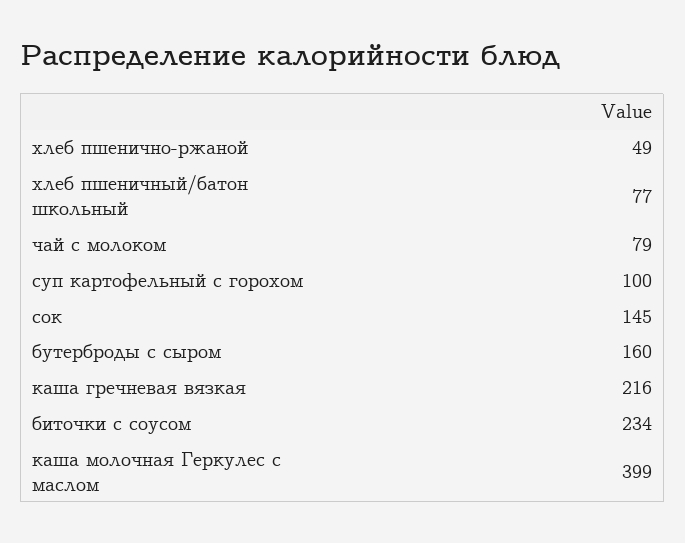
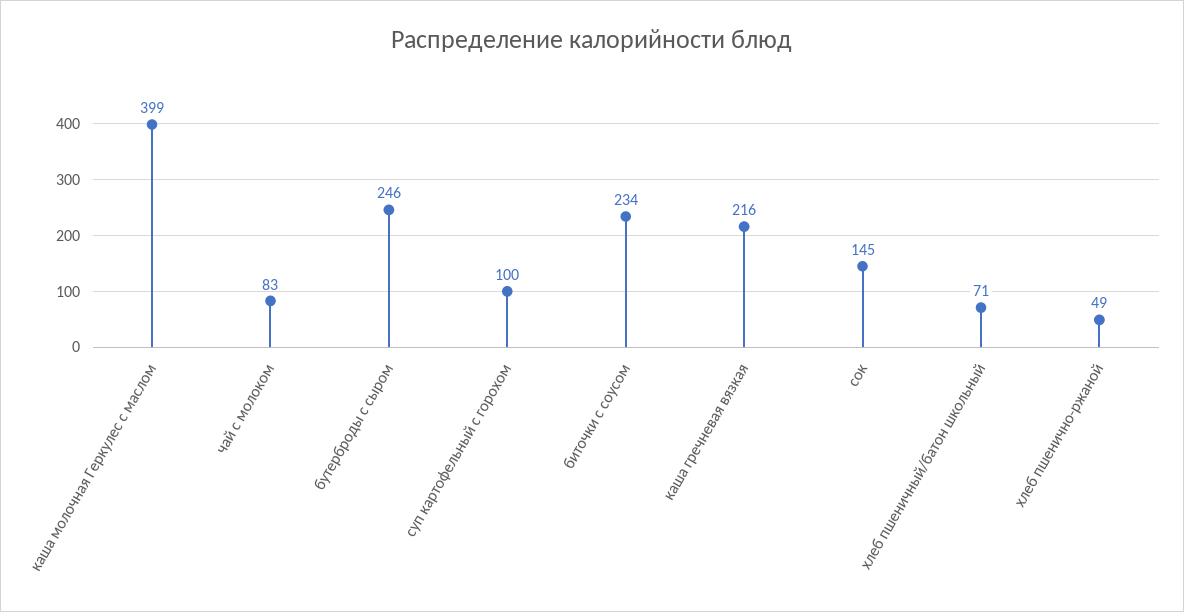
хлеб пшеничный/батон школьный: 77 -> 71
чай с молоком: 79 -> 83
бутерброды с сыром: 160 -> 246

